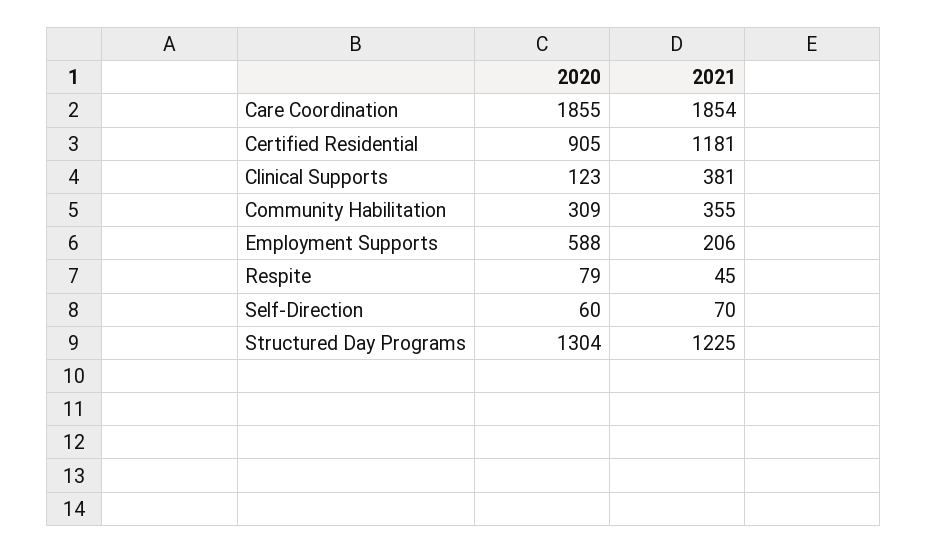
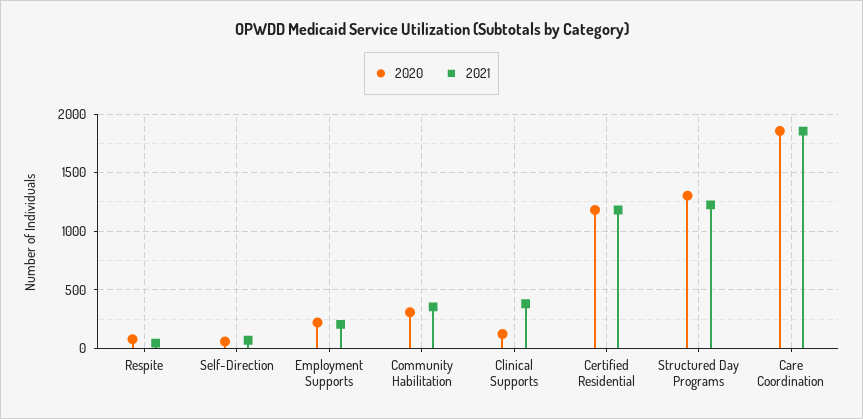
2020, Certified Residential: 905 -> 1200
2020, Employment Supports: 588 -> 200

